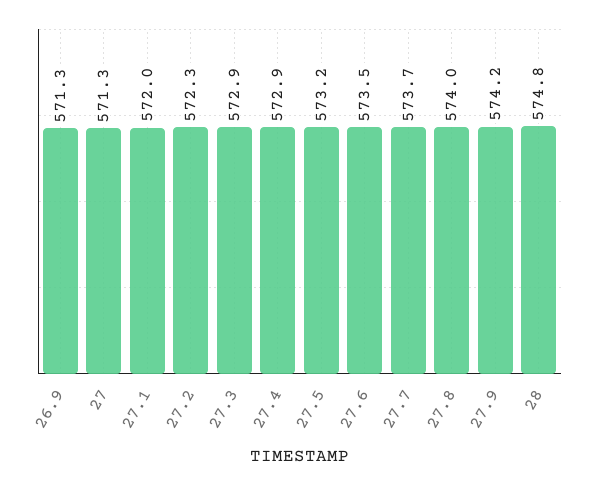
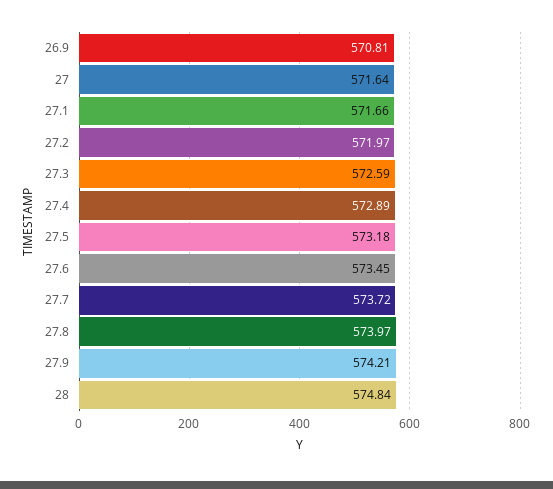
26.9: 571.3 -> 570.81
27: 571.3 -> 571.64
27.1: 572 -> 571.66
27.2: 572.3 -> 571.97
27.3: 572.9 -> 572.59

